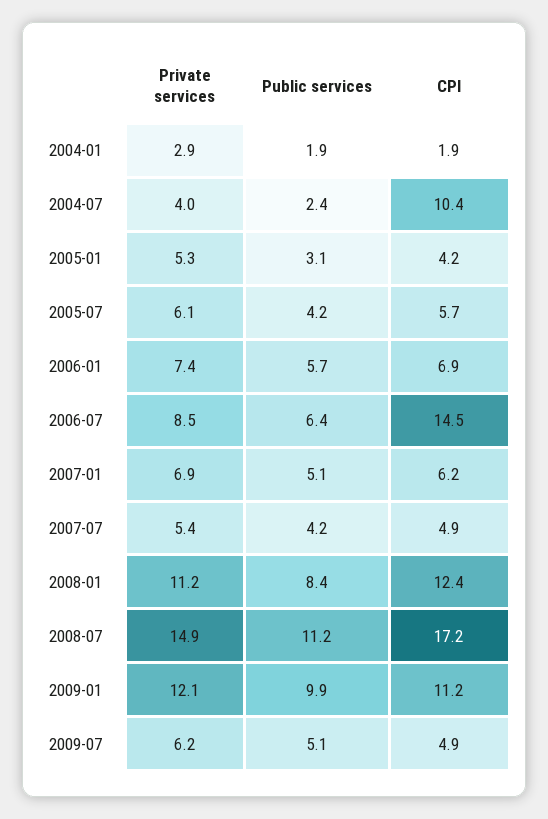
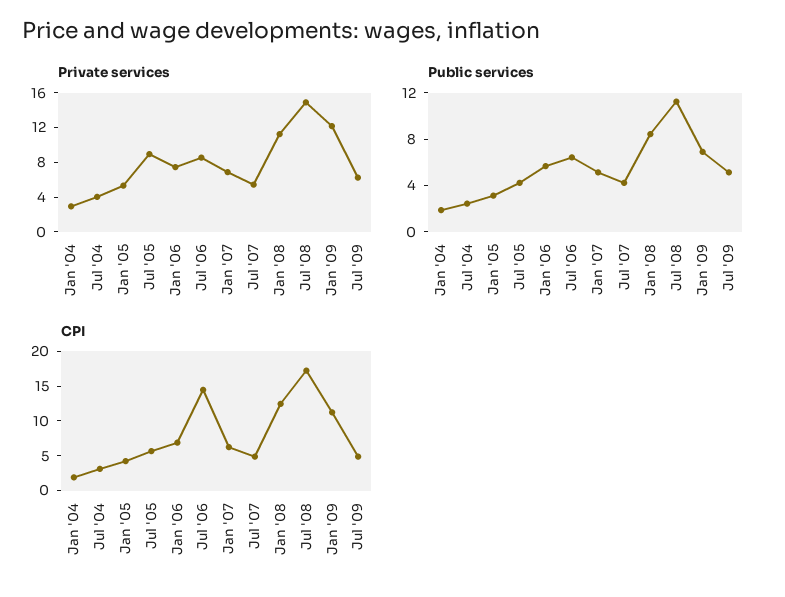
CPI, 2004-07: 10.4 -> 2.5
Private services, 2005-07: 6.1 -> 9
Public services, 2009-01: 9.9 -> 7

